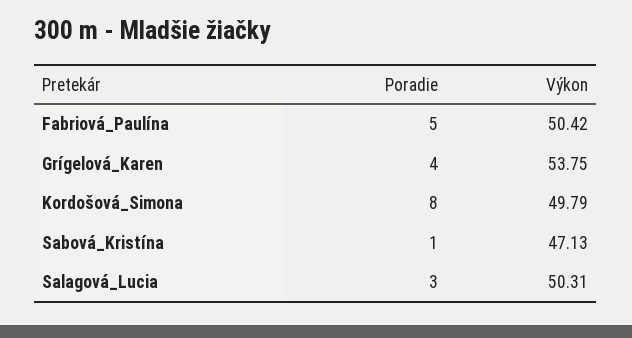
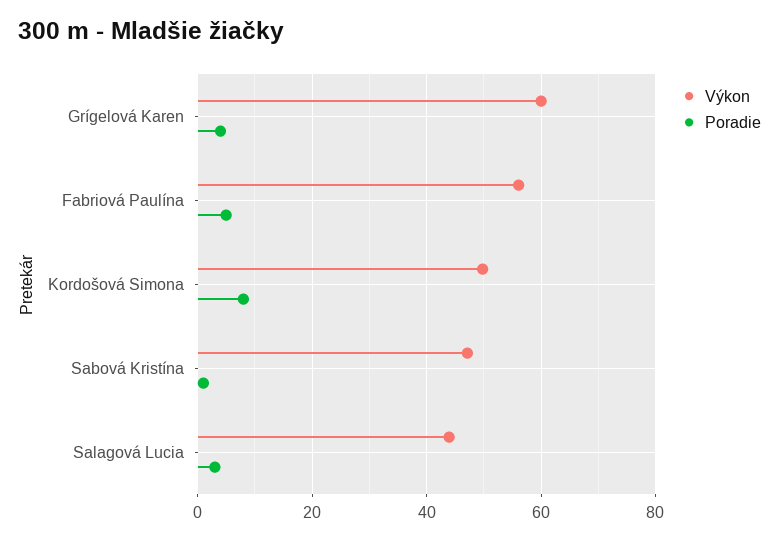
Výkon, Fabriová_Paulína: 50.42 -> 56
Výkon, Grígelová_Karen: 53.75 -> 60
Výkon, Salagová_Lucia: 50.31 -> 44

